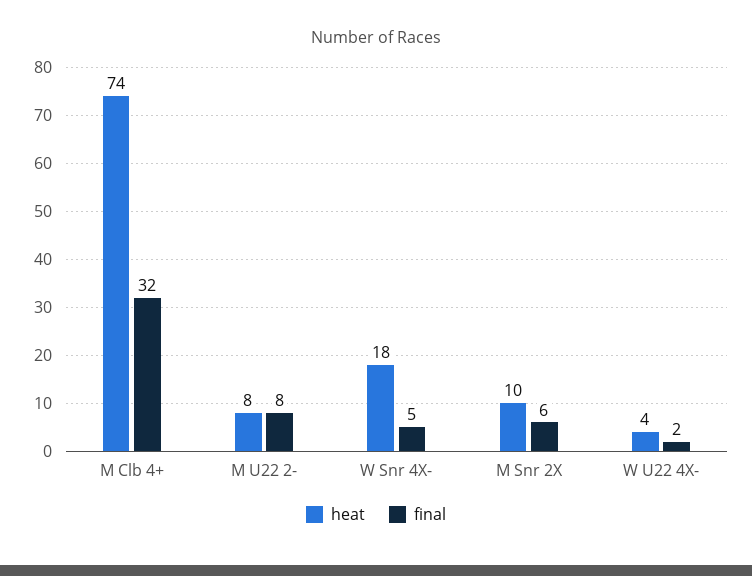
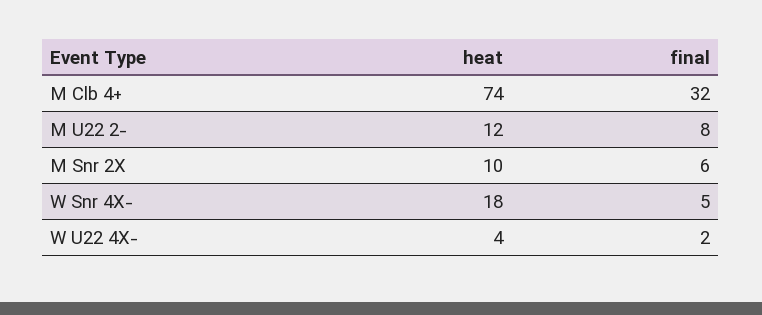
heat, M U22 2-: 8 -> 12

